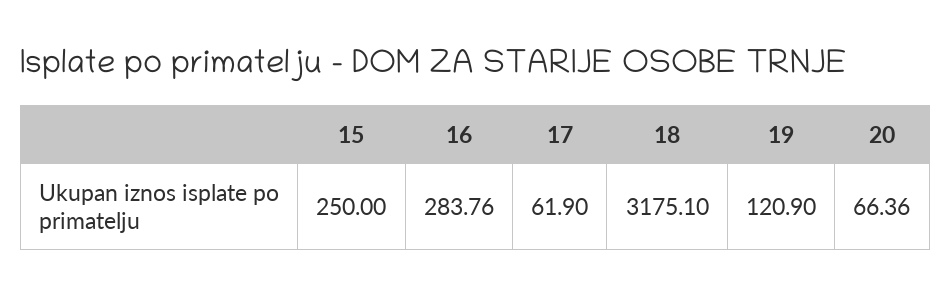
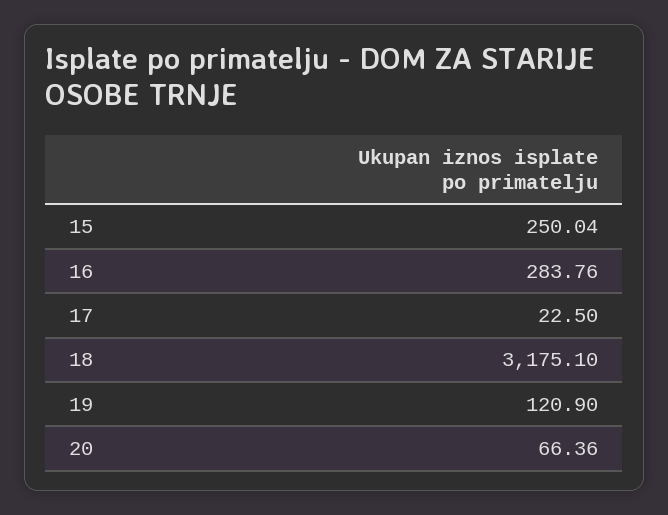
15: 250 -> 250.04
17: 61.9 -> 22.5

